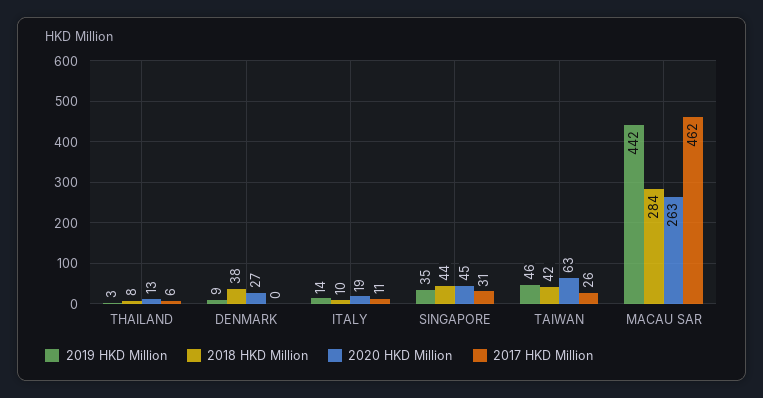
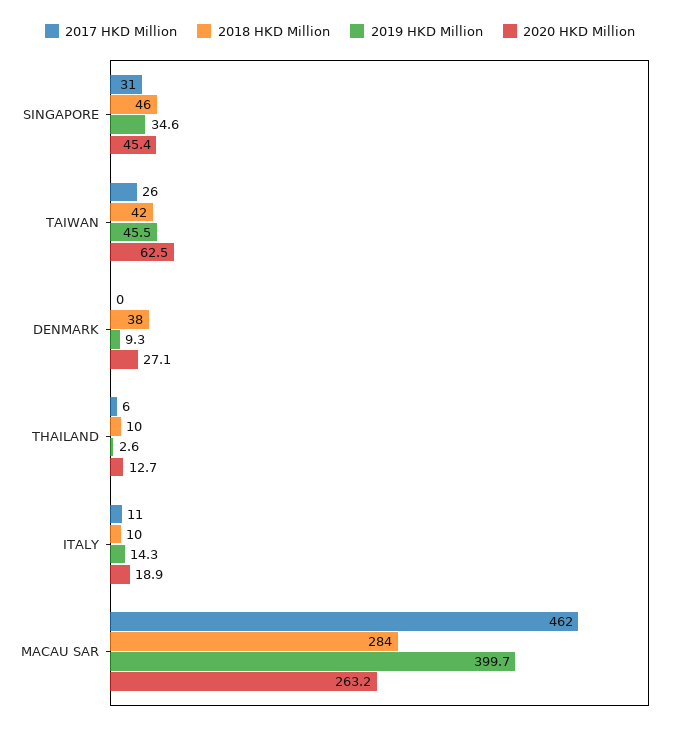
2018 HKD Million, THAILAND: 8 -> 10
2018 HKD Million, SINGAPORE: 44 -> 46
2019 HKD Million, MACAU SAR: 442 -> 399.7

